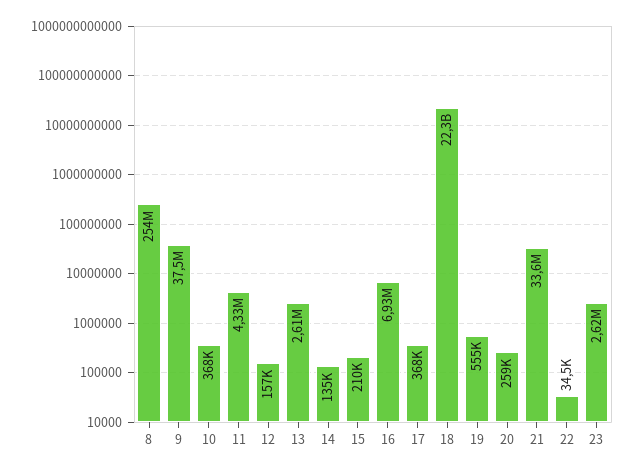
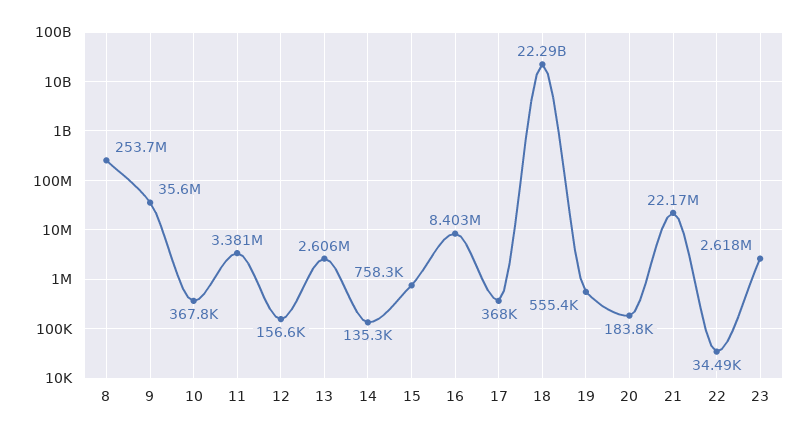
9: 37500000 -> 35600000
11: 4330000 -> 3381000
15: 210000 -> 758300
16: 6930000 -> 8403000
20: 259000 -> 183800
21: 33600000 -> 22170000

